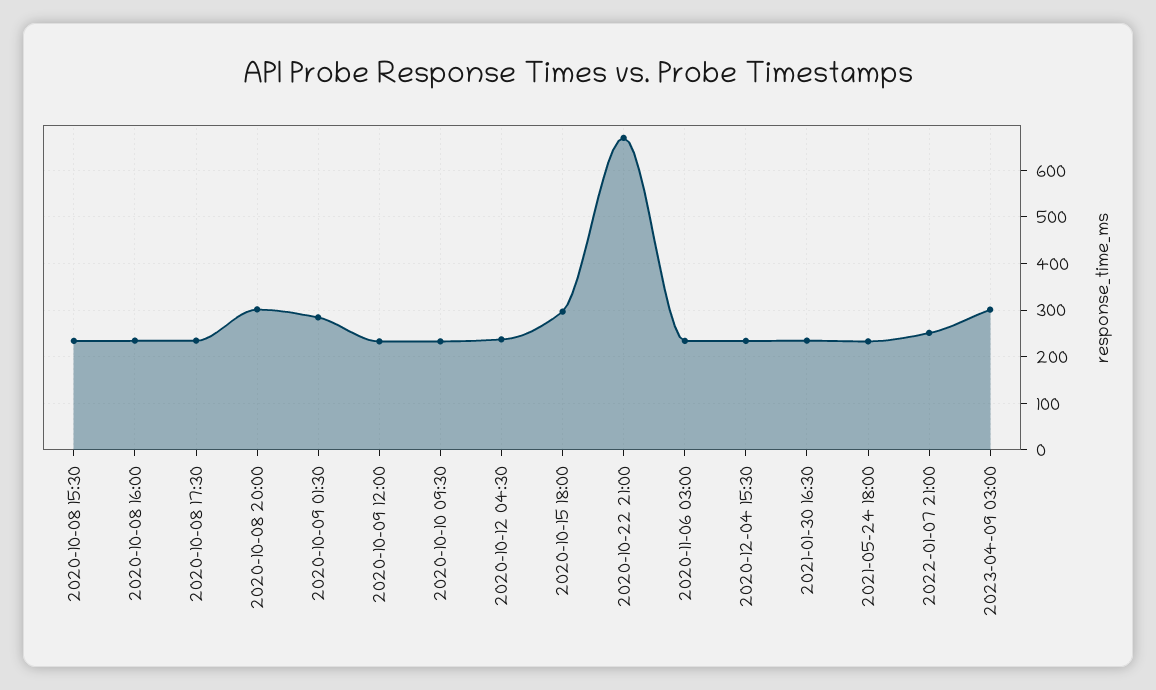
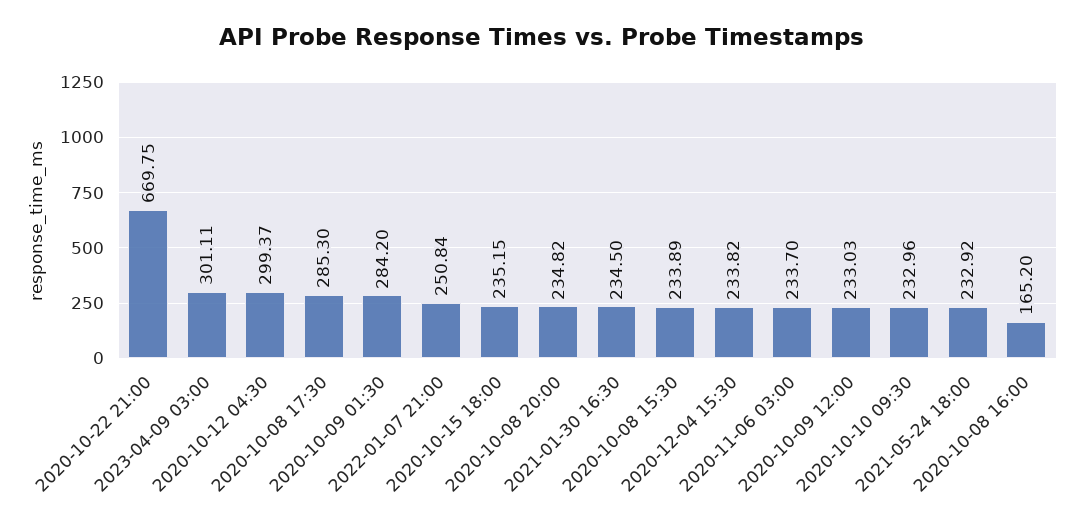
2020-10-08 16:00: 240 -> 165.2
2020-10-08 17:30: 240 -> 285.3
2020-10-08 20:00: 300 -> 234.82
2020-10-12 04:30: 240 -> 299.37
2020-10-15 18:00: 300 -> 235.15

